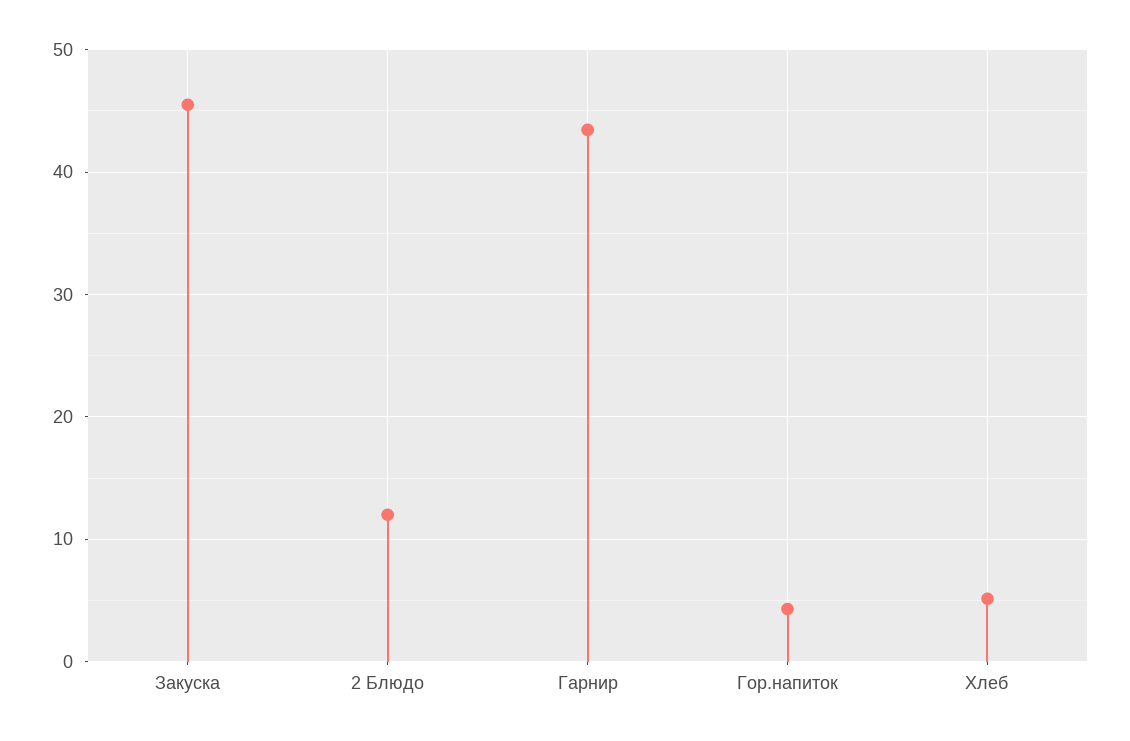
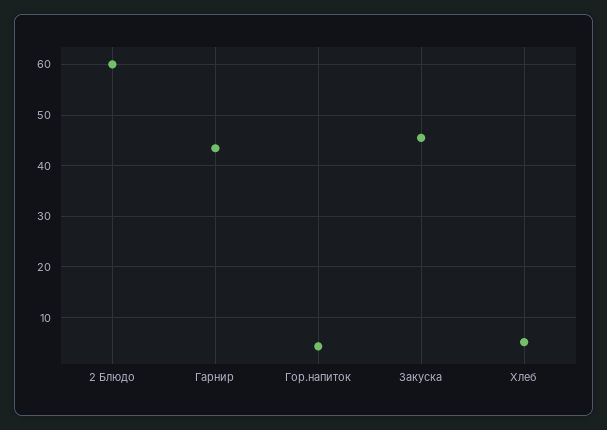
2 Блюдо: 12 -> 60

